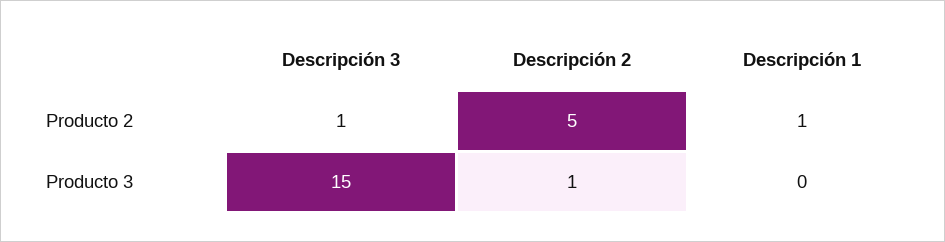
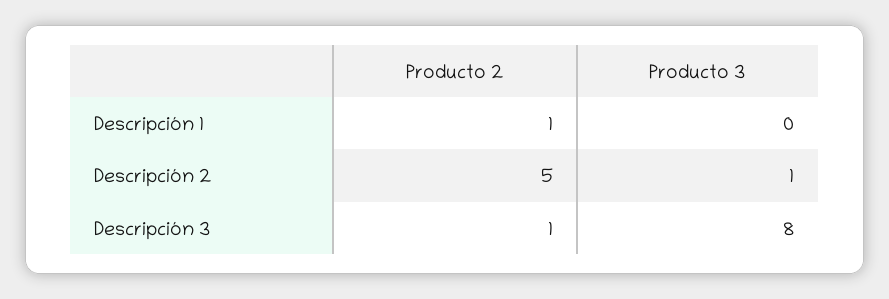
Descripción 3, Producto 3: 15 -> 8

